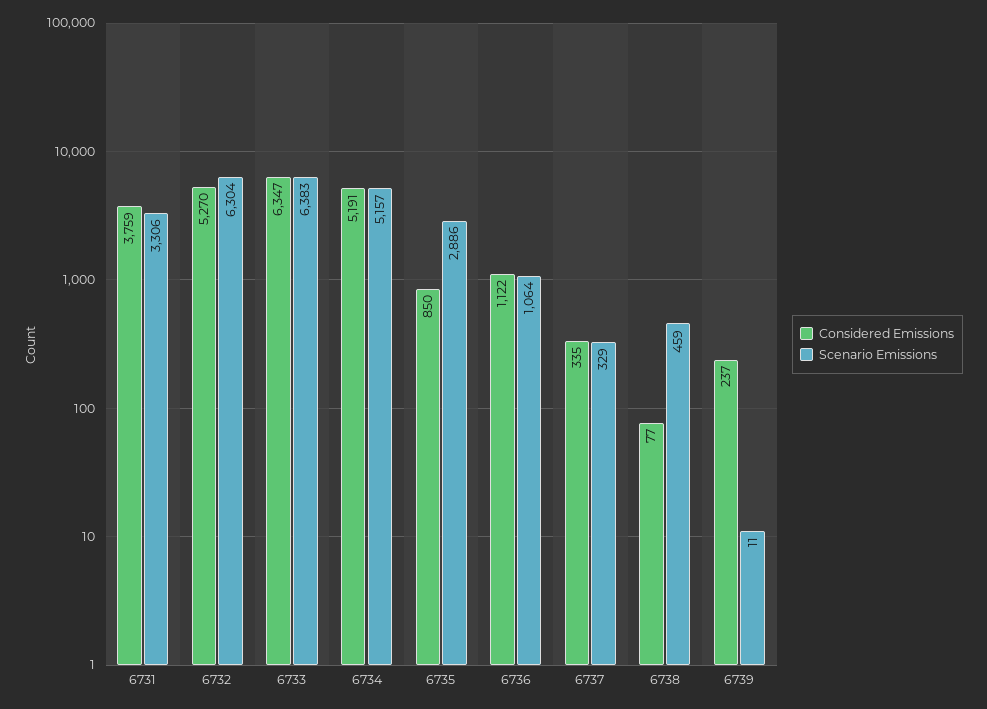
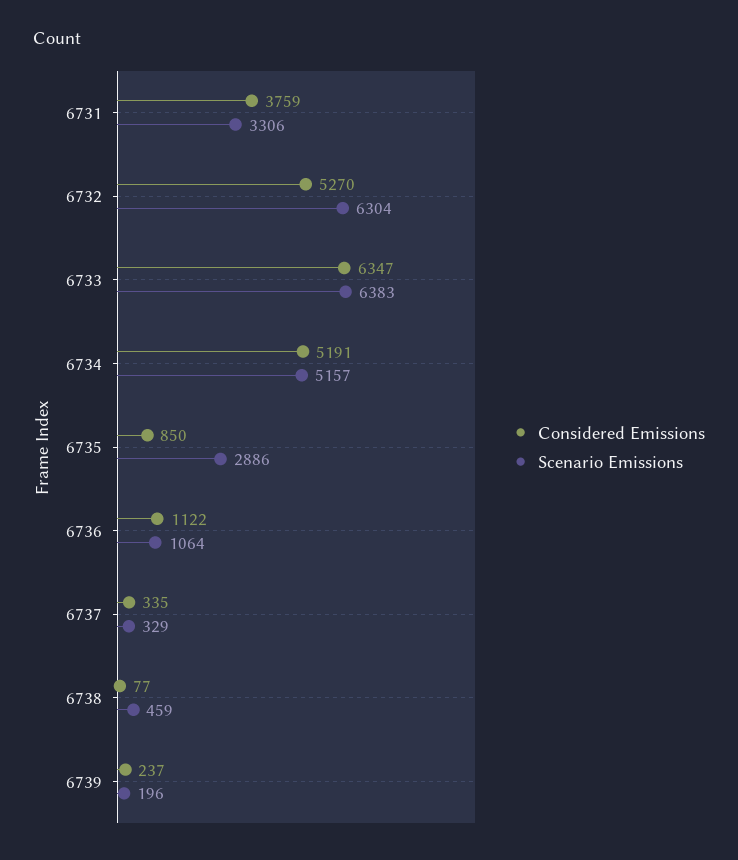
Scenario Emissions, 6739: 11 -> 196

